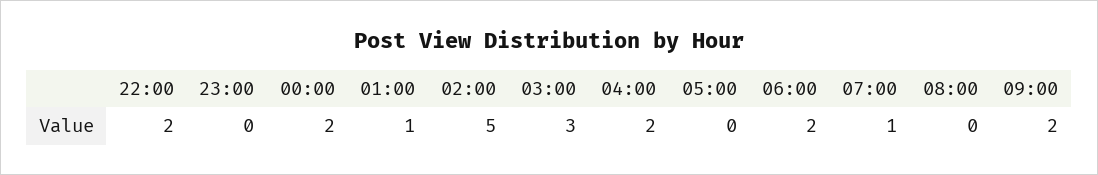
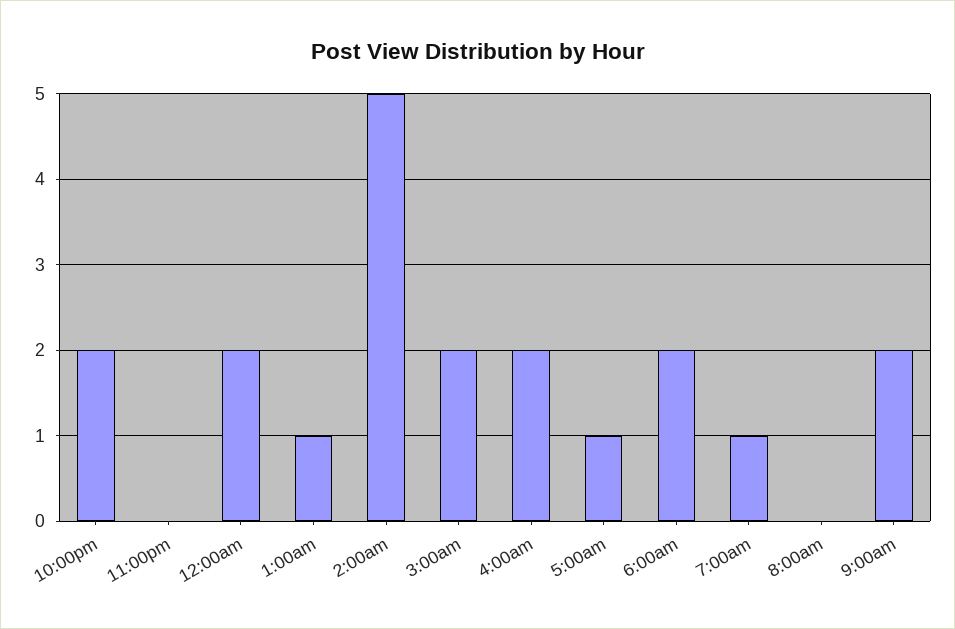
03:00: 3 -> 2
05:00: 0 -> 1

